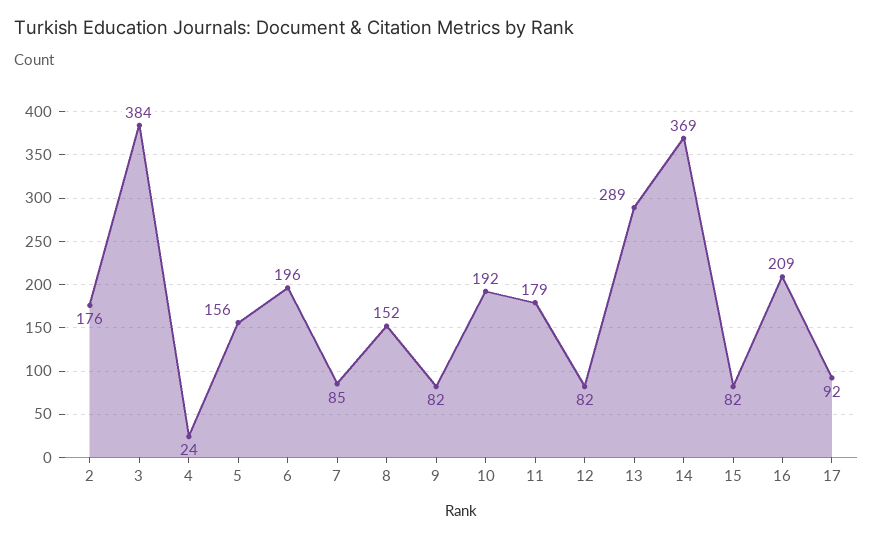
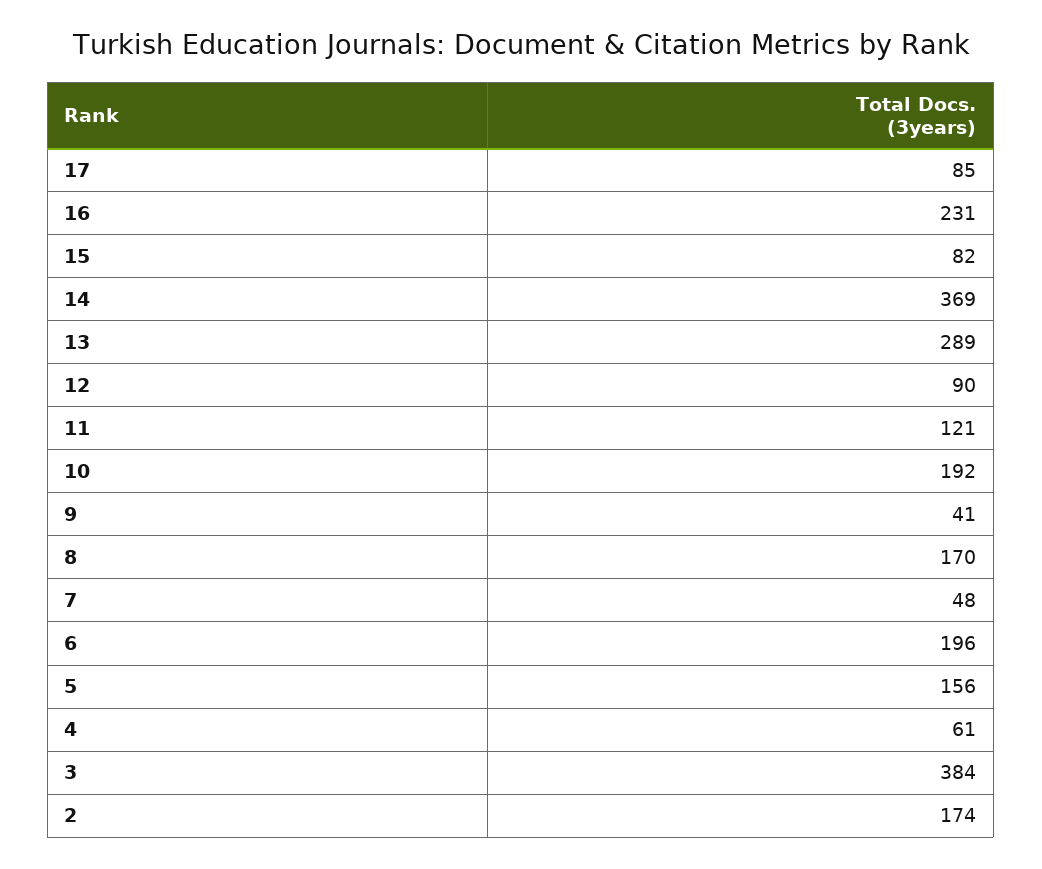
2: 176 -> 174
4: 24 -> 61
7: 85 -> 48
8: 152 -> 170
9: 82 -> 41
11: 179 -> 121
12: 82 -> 90
16: 209 -> 231
17: 92 -> 85

